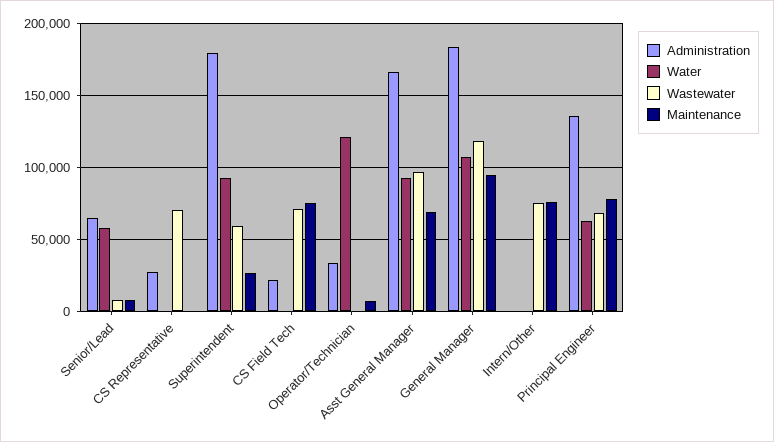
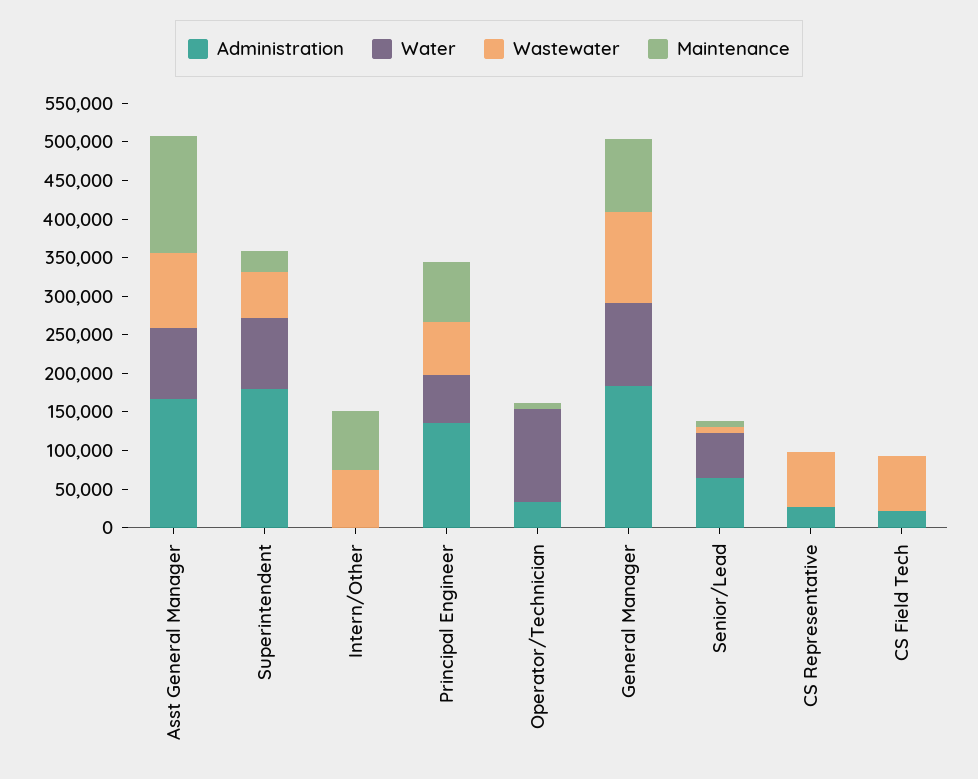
Maintenance, CS Field Tech: 75000 -> 0
Maintenance, Asst General Manager: 70000 -> 150000

